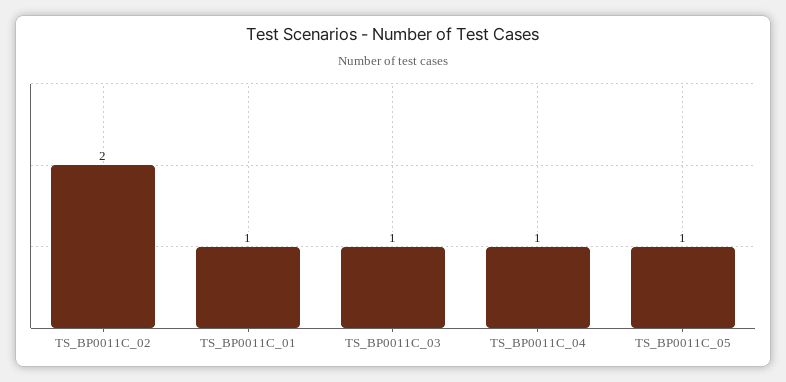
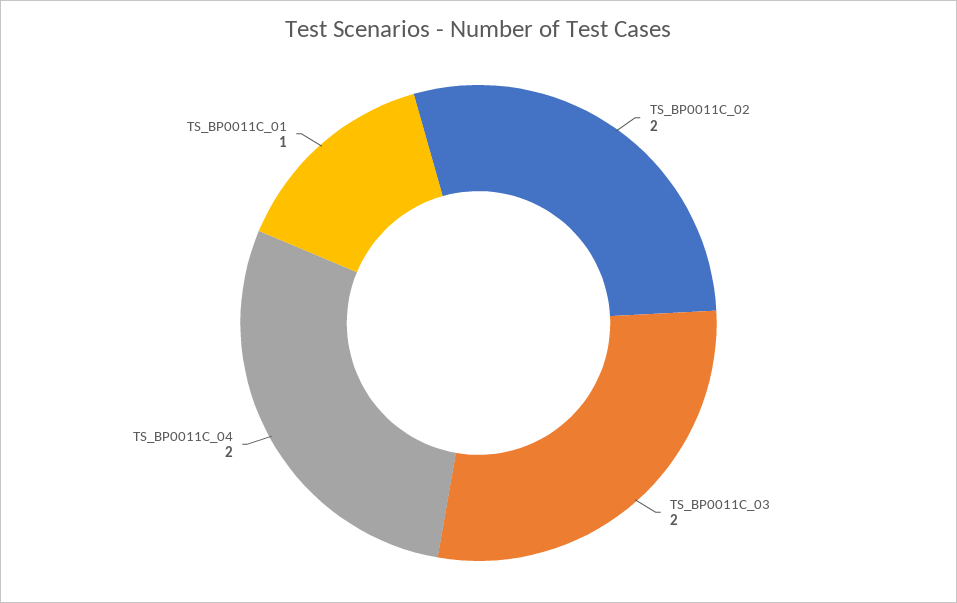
TS_BP0011C_03: 1 -> 2
TS_BP0011C_04: 1 -> 2
TS_BP0011C_05: 1 -> none

